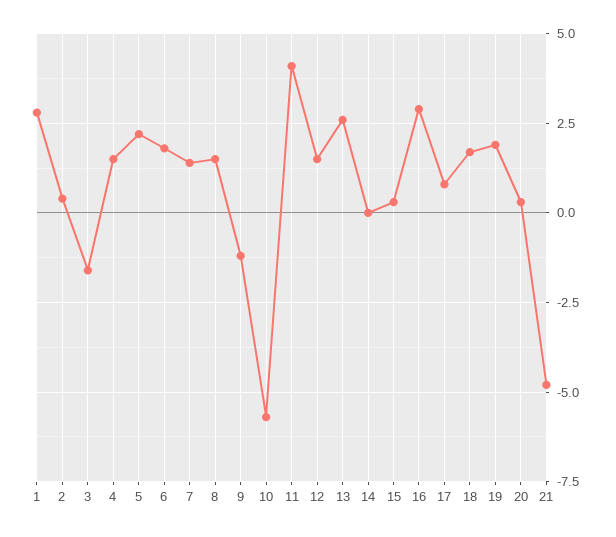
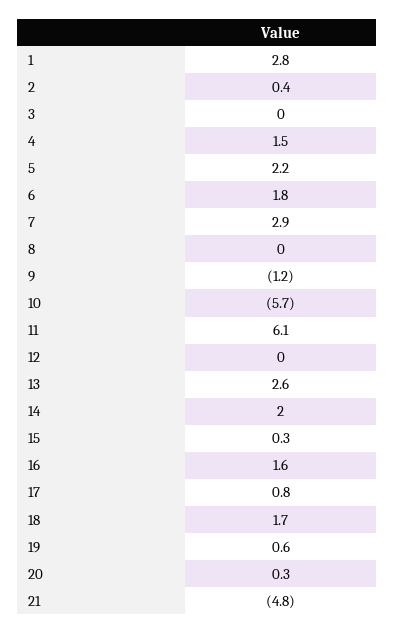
3: -1.5 -> 0
7: 1.5 -> 2.9
8: 1.5 -> 0
11: 4 -> 6.1
12: 1.5 -> 0
14: 0 -> 2
16: 3 -> 1.6
19: 2 -> 0.6

